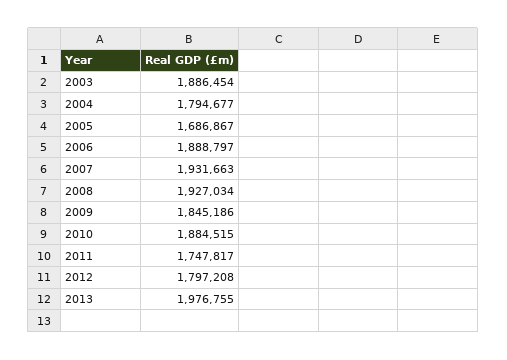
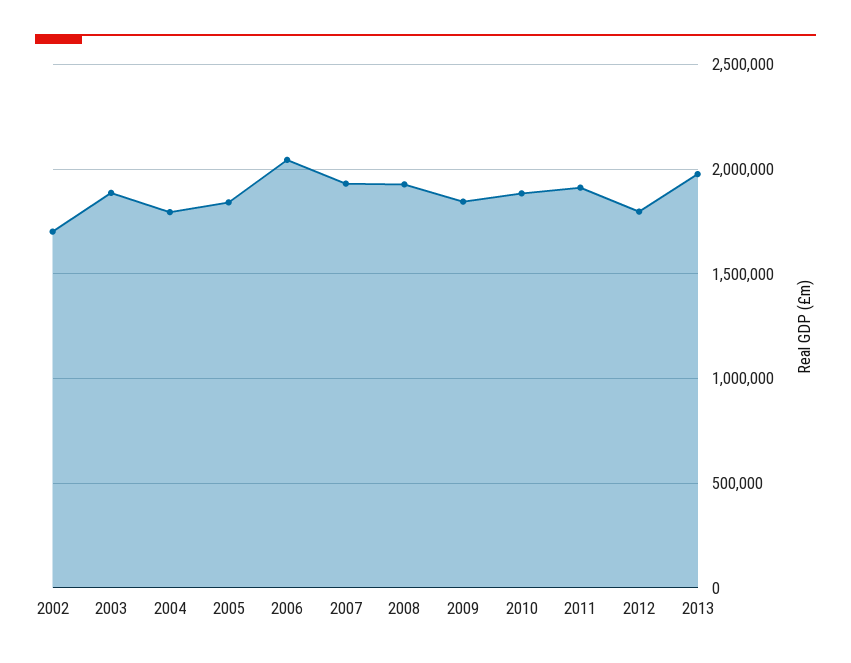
2005: 1686867 -> 1850000
2006: 1888797 -> 2050000
2011: 1747817 -> 1900000
2002: none -> 1700000

